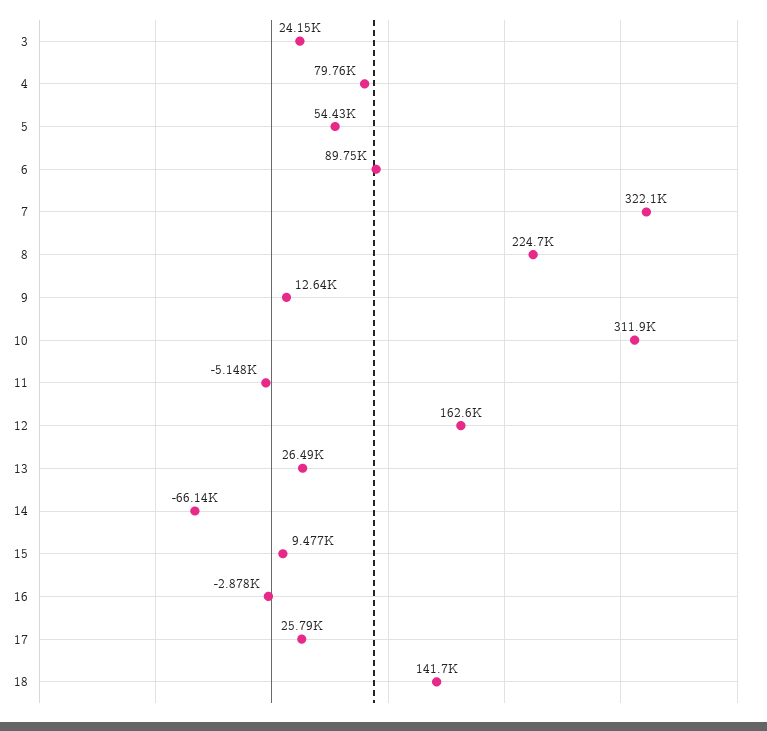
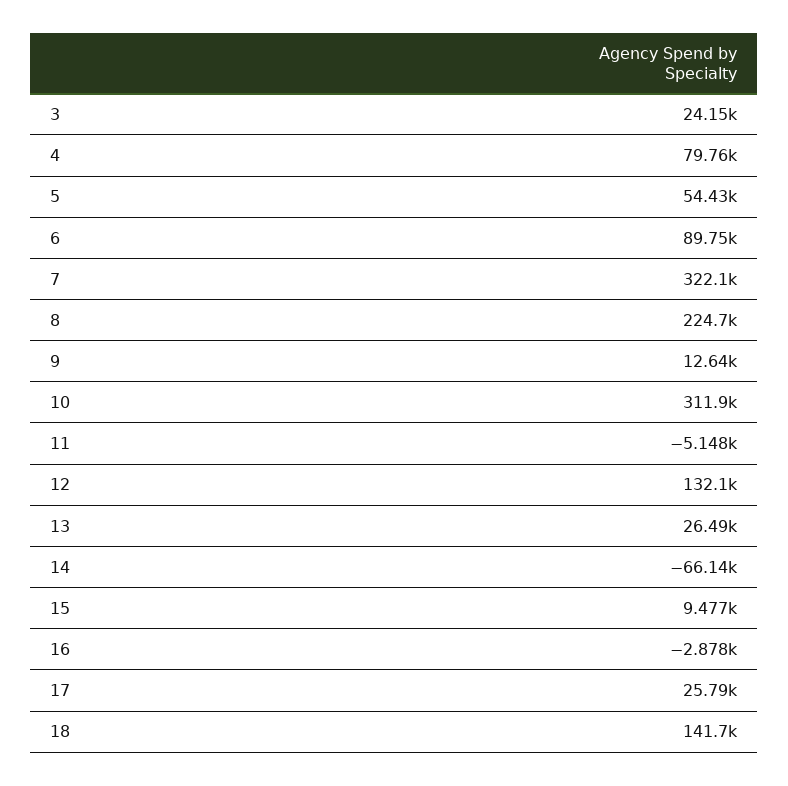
12: 162600 -> 132100

